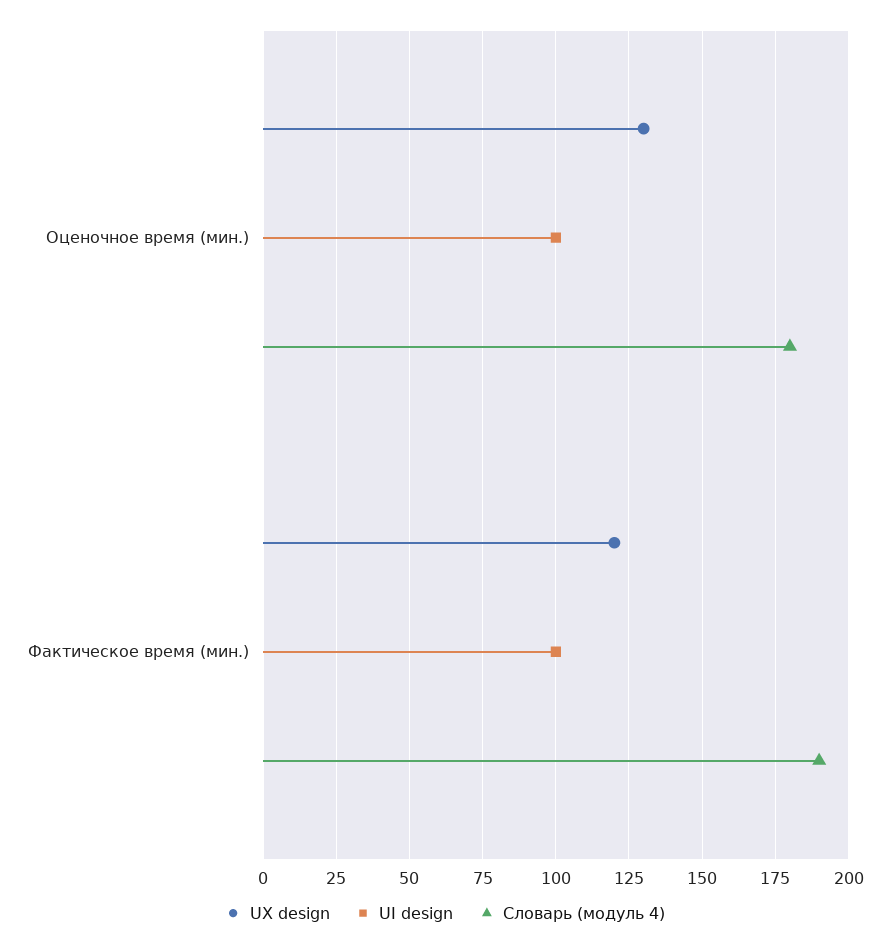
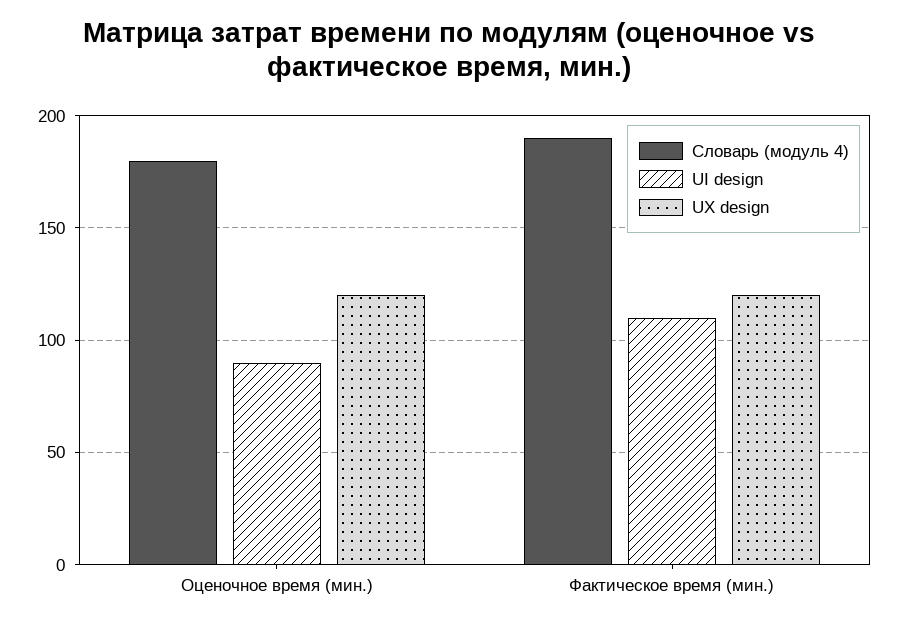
UX design, Оценочное время (мин.): 130 -> 120
UI design, Оценочное время (мин.): 100 -> 90
UI design, Фактическое время (мин.): 100 -> 110

